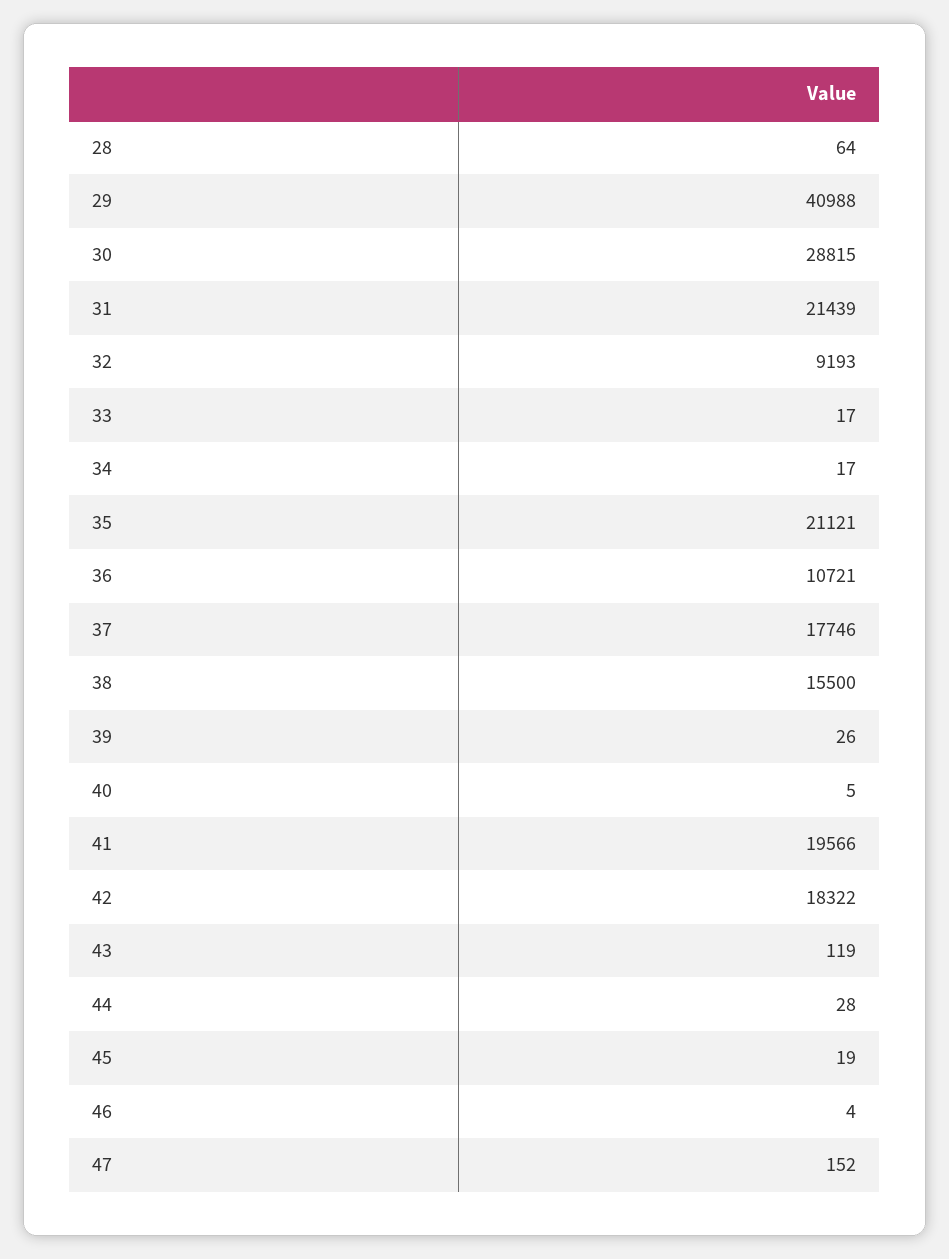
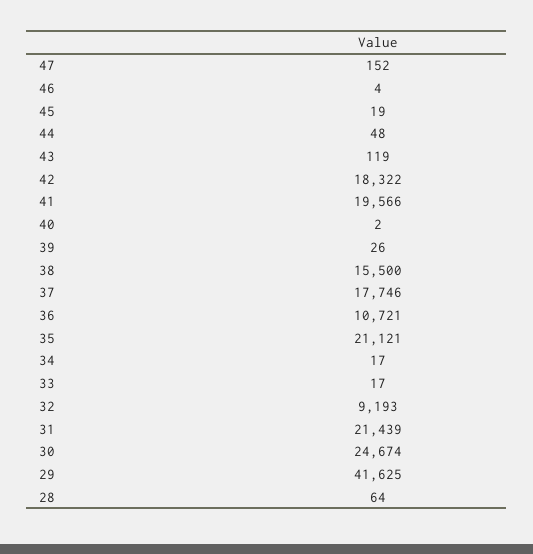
29: 40988 -> 41625
30: 28815 -> 24674
40: 5 -> 2
44: 28 -> 48

